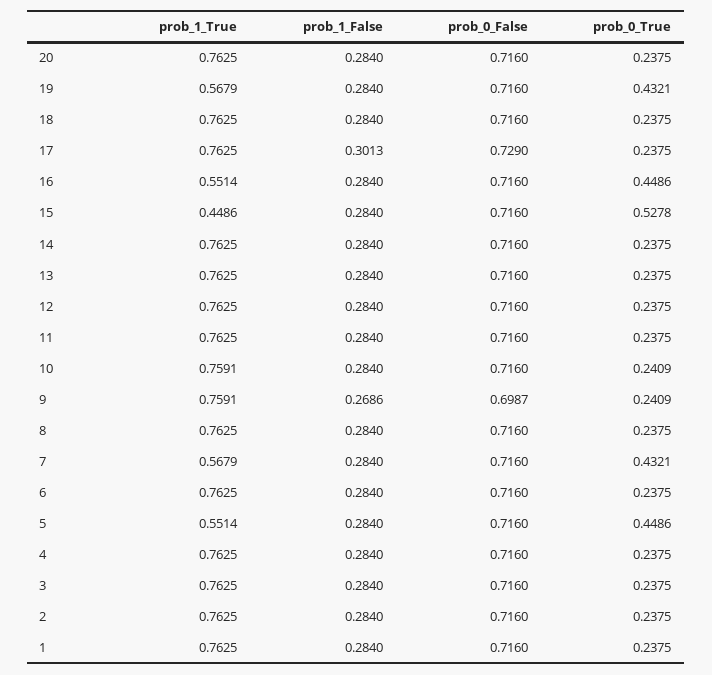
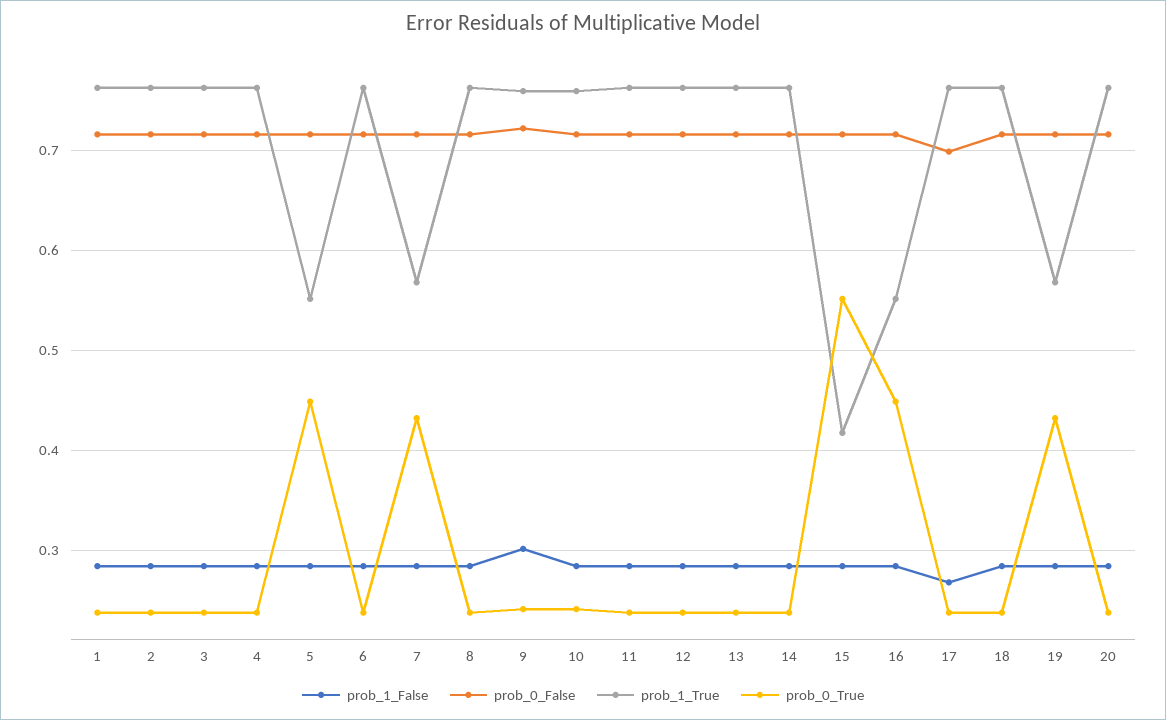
prob_1_False, 17: 0.3013 -> 0.27
prob_0_False, 17: 0.729 -> 0.7
prob_1_True, 15: 0.4486 -> 0.42
prob_0_True, 15: 0.5278 -> 0.55
prob_1_False, 9: 0.2686 -> 0.3
prob_0_False, 9: 0.6987 -> 0.72

